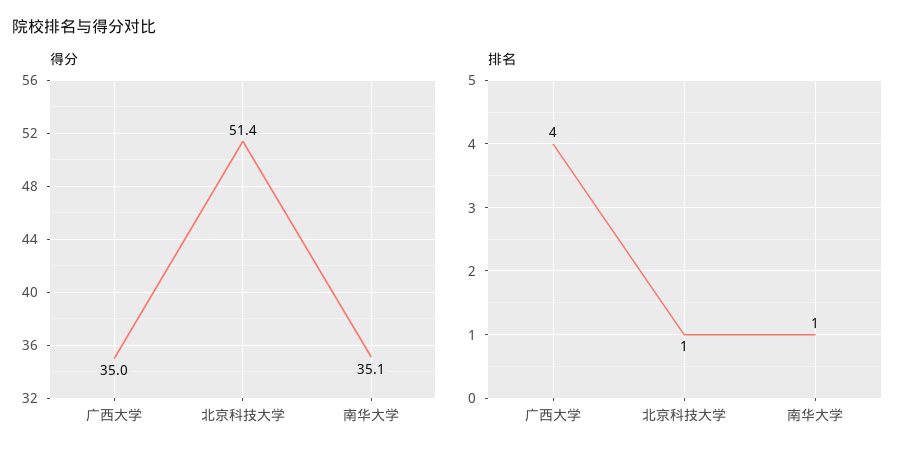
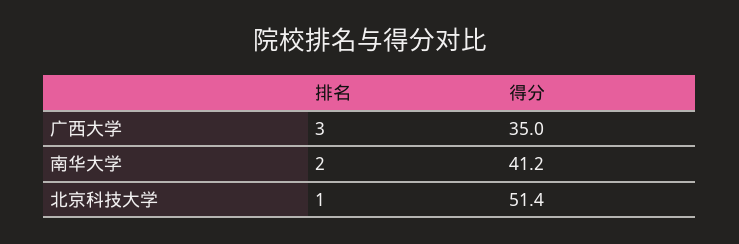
得分, 南华大学: 35.1 -> 41.2
排名, 广西大学: 4 -> 3
排名, 南华大学: 1 -> 2

